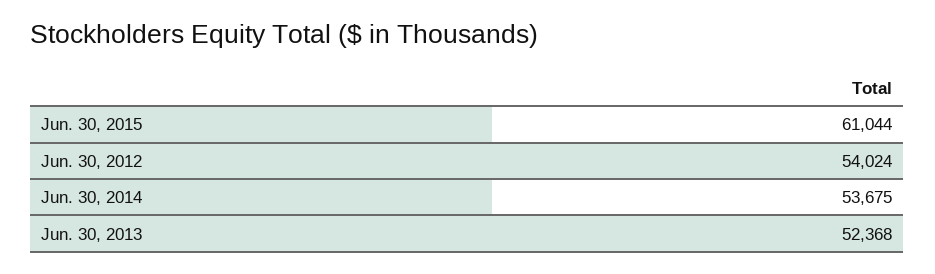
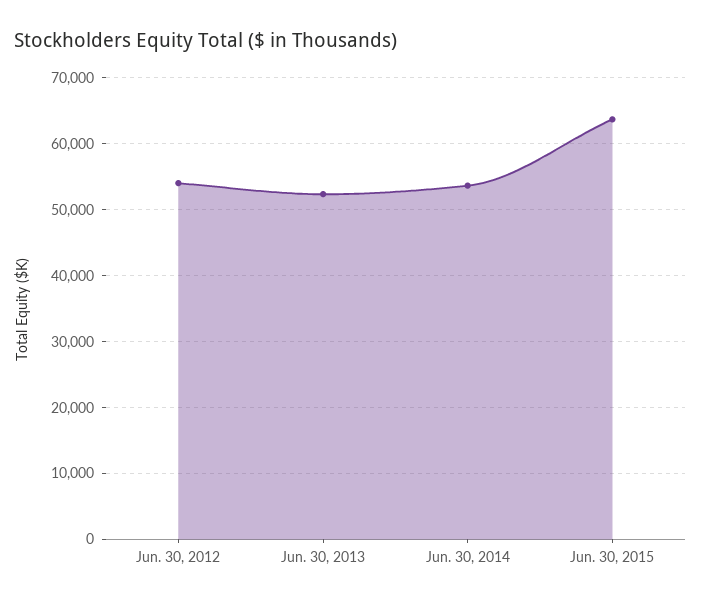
Jun. 30, 2015: 61044 -> 64000

